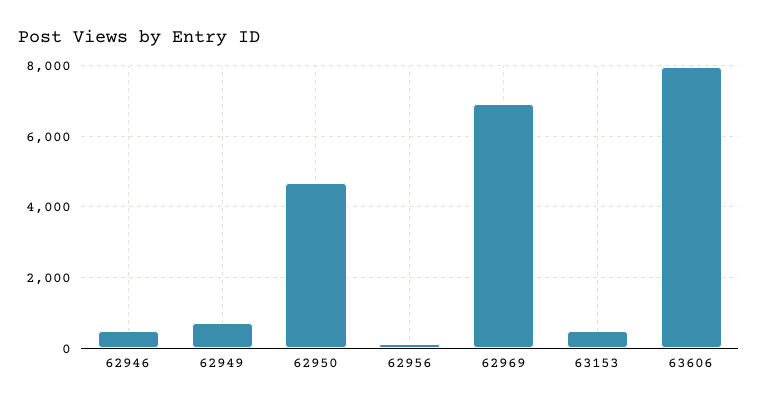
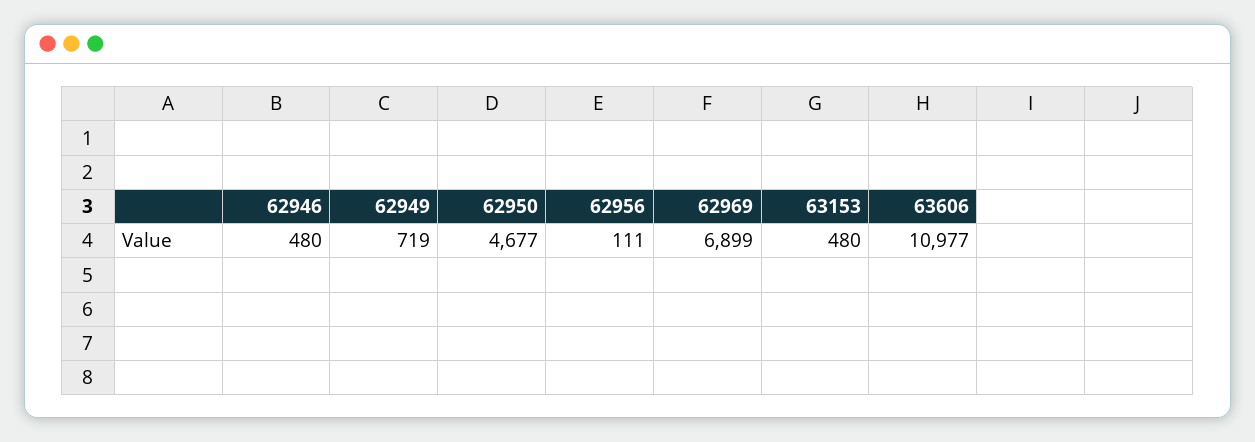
63606: 8000 -> 10977

